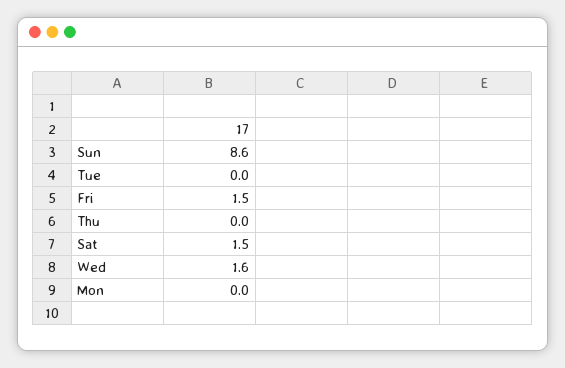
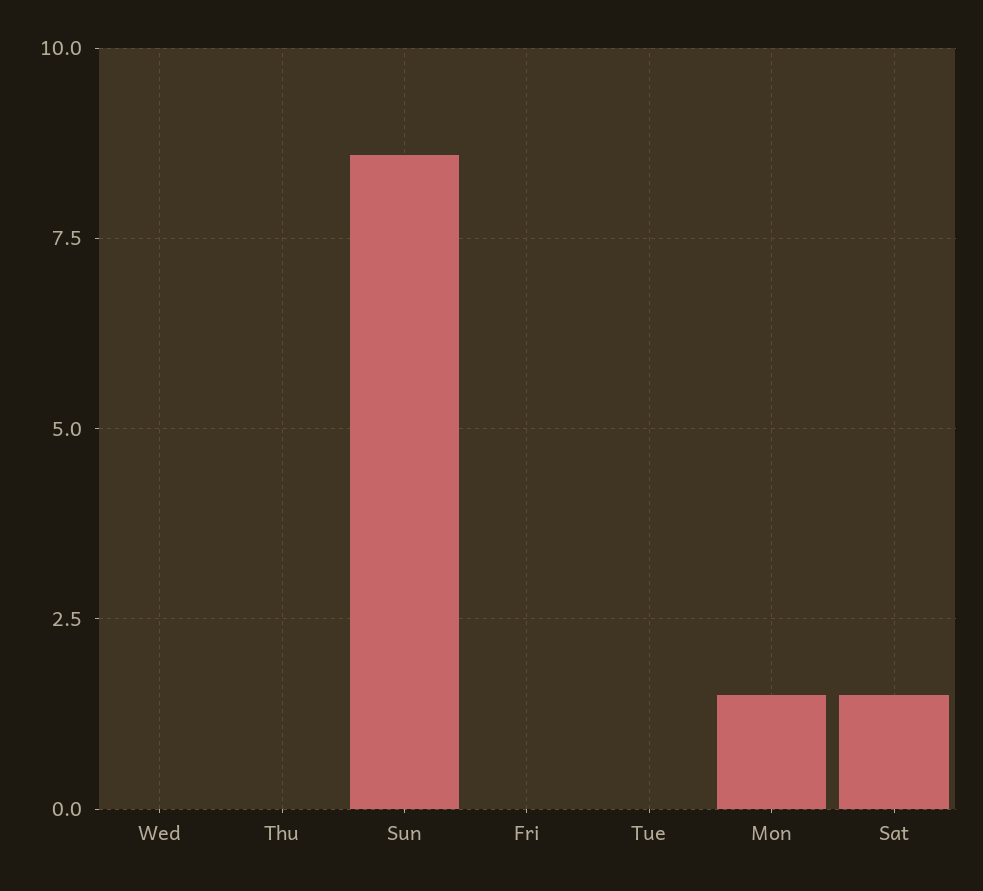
Fri: 1.5 -> 0
Wed: 1.6 -> 0
Mon: 0 -> 1.5

